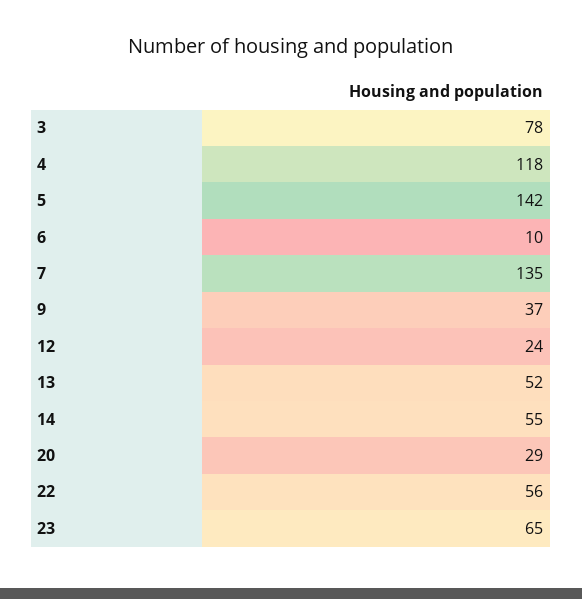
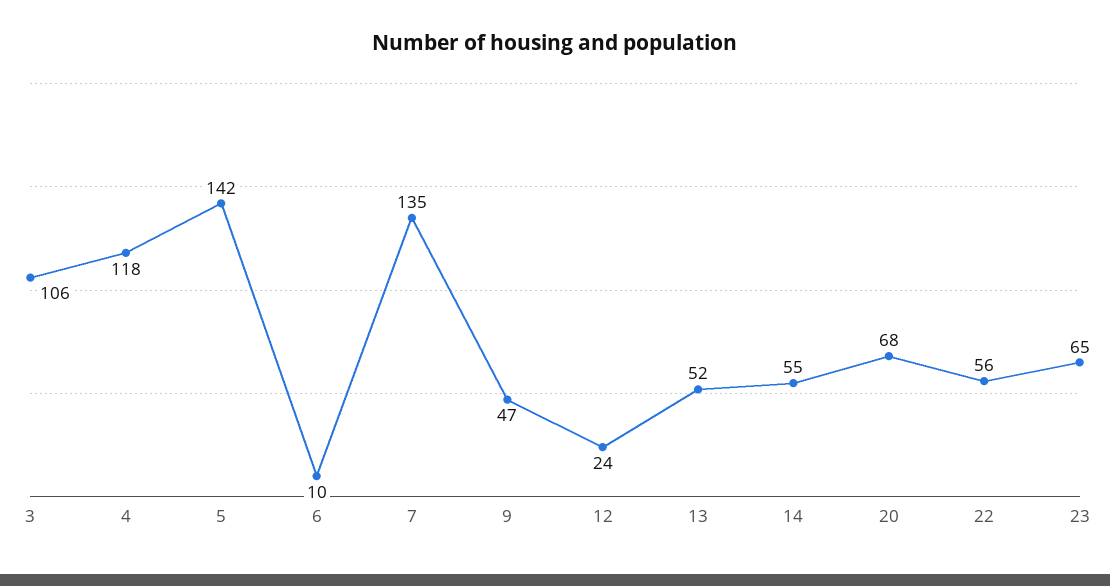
3: 78 -> 106
9: 37 -> 47
20: 29 -> 68

